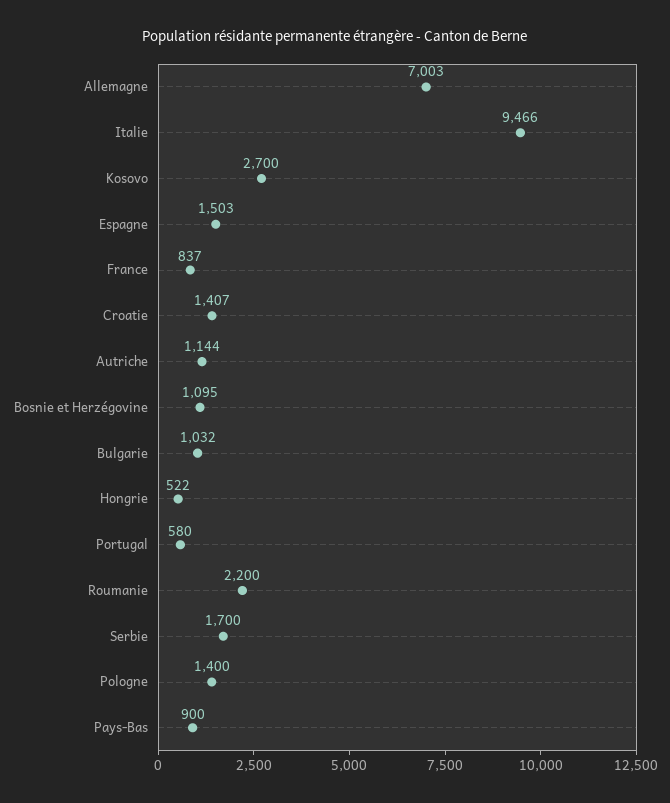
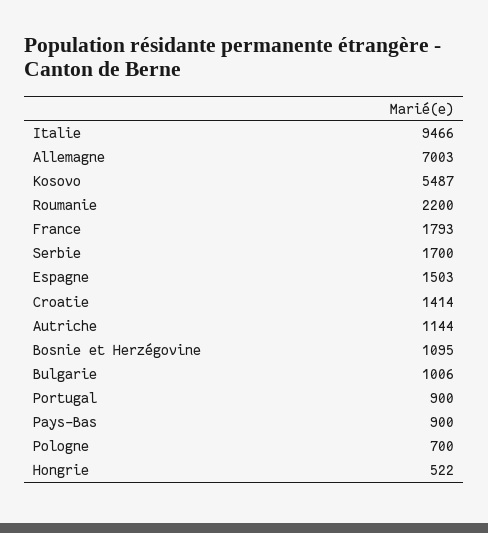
Kosovo: 2700 -> 5487
France: 837 -> 1793
Croatie: 1407 -> 1414
Bulgarie: 1032 -> 1006
Portugal: 580 -> 900
Pologne: 1400 -> 700

